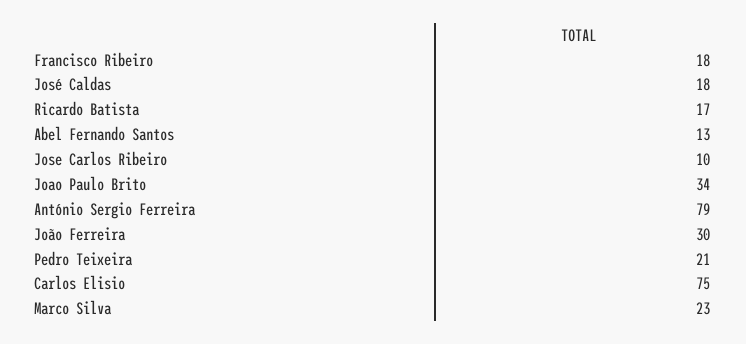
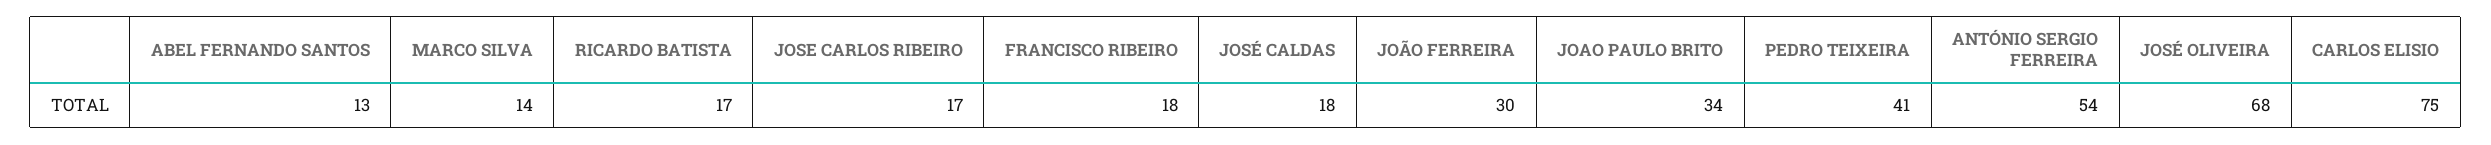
Jose Carlos Ribeiro: 10 -> 17
António Sergio Ferreira: 79 -> 54
Pedro Teixeira: 21 -> 41
Marco Silva: 23 -> 14
JOSÉ OLIVEIRA: none -> 68

